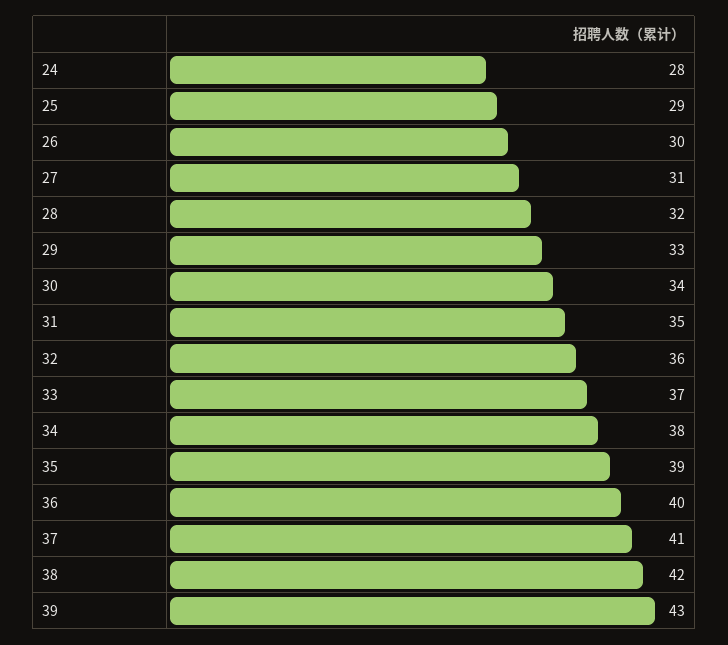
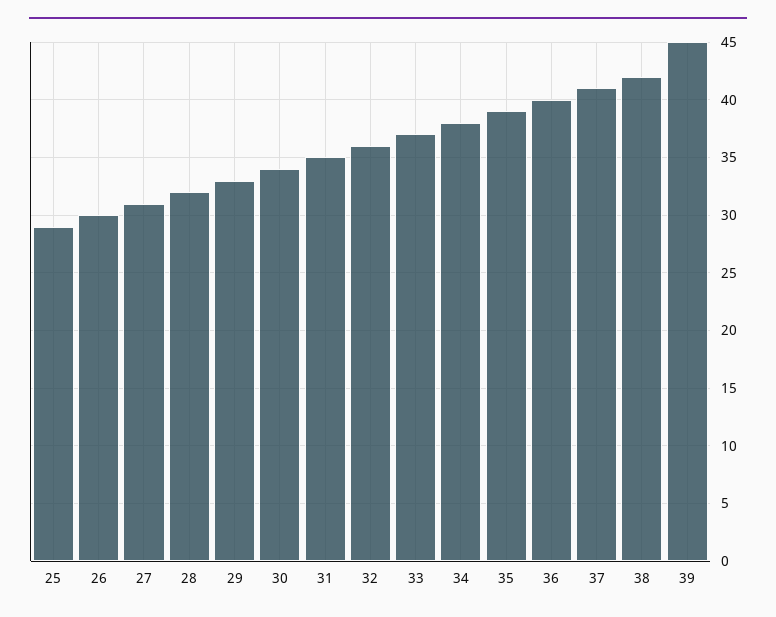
24: 28 -> none
39: 43 -> 45

